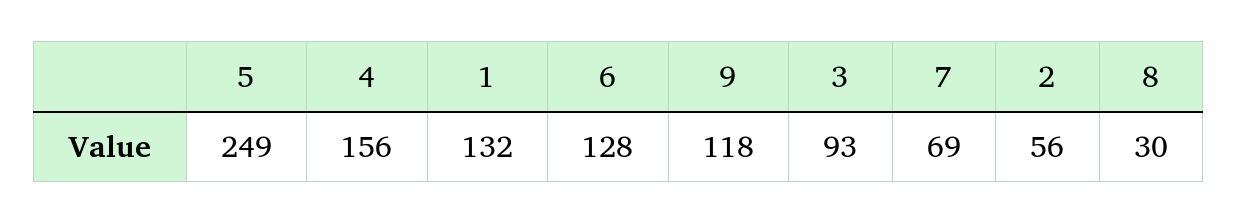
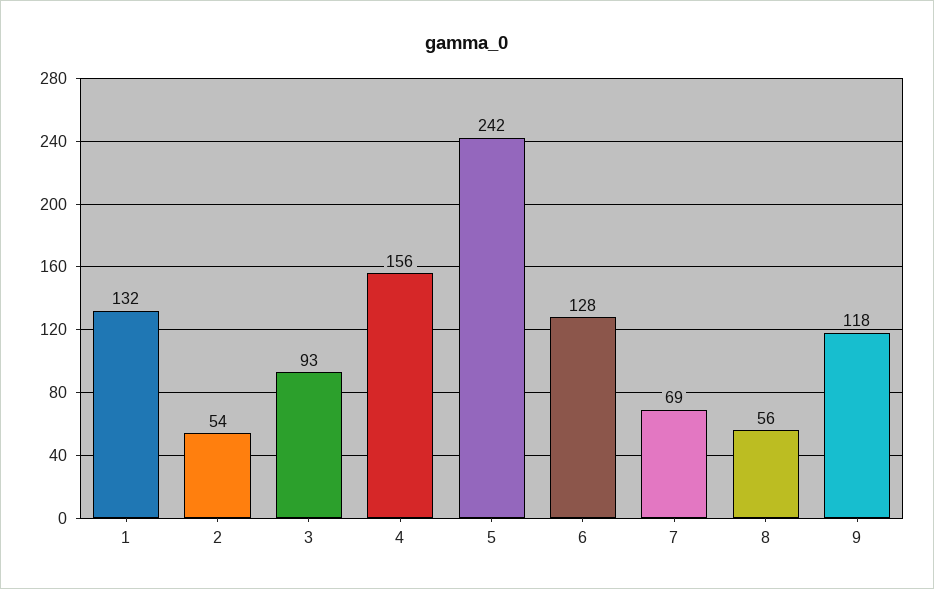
5: 249 -> 242
2: 56 -> 54
8: 30 -> 56

